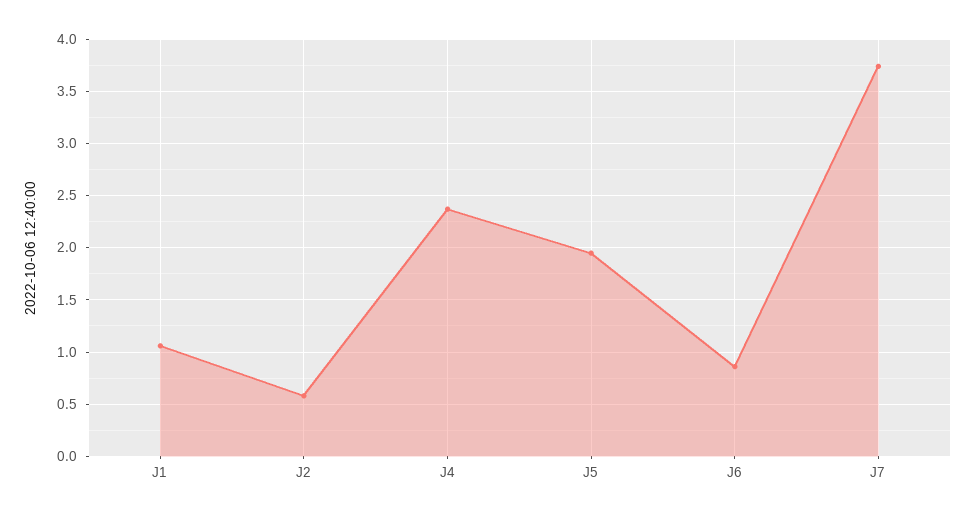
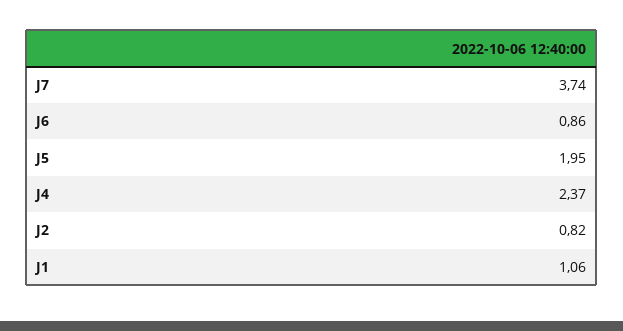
J2: 0.6 -> 0.82

